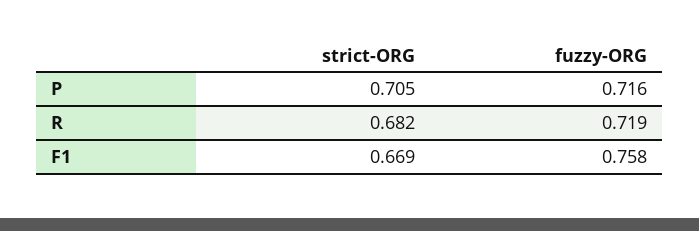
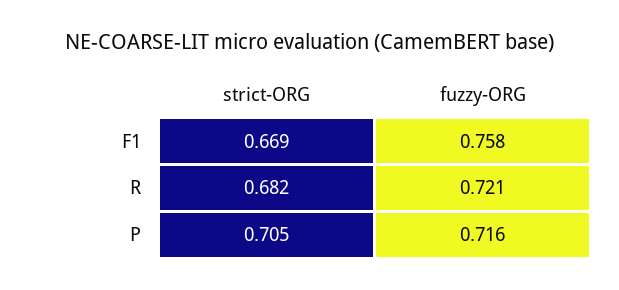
fuzzy-ORG, R: 0.719 -> 0.721

